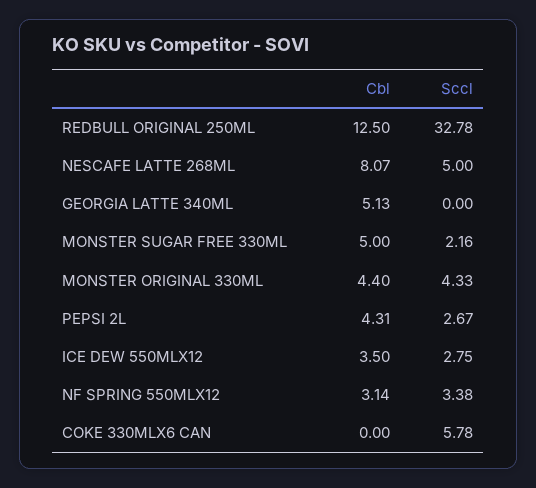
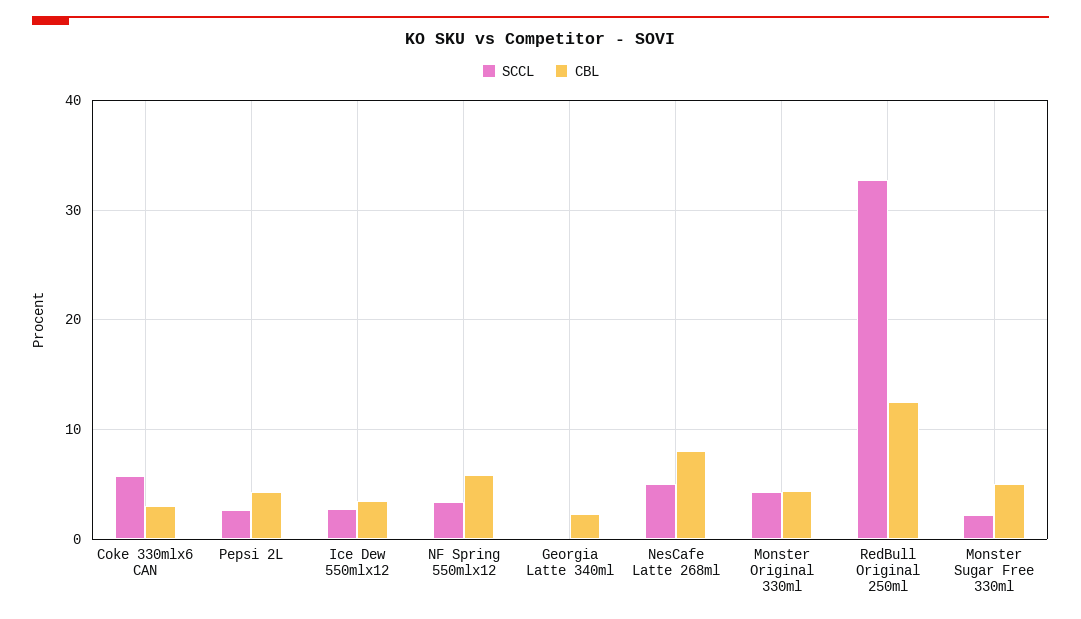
Cbl, GEORGIA LATTE 340ML: 5.13 -> 2
Cbl, NF SPRING 550MLX12: 3.14 -> 6
Cbl, COKE 330MLX6 CAN: 0 -> 3

